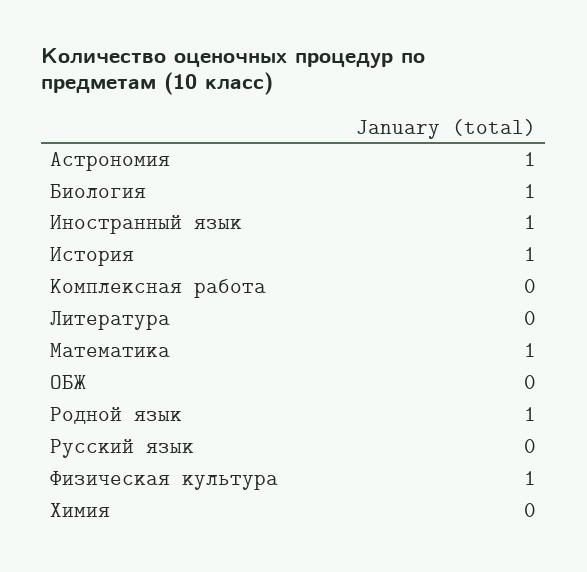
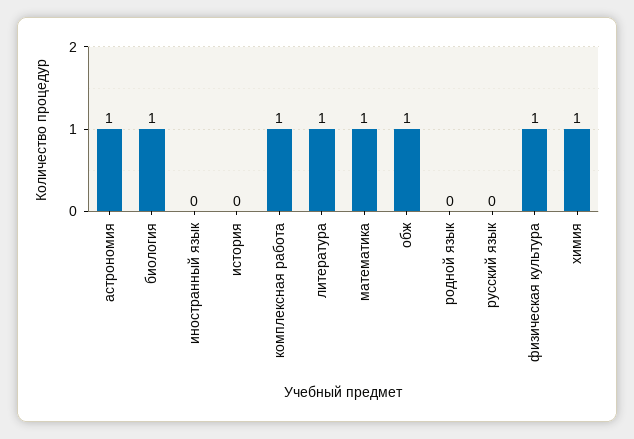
Иностранный язык: 1 -> 0
История: 1 -> 0
Комплексная работа: 0 -> 1
Литература: 0 -> 1
ОБЖ: 0 -> 1
Родной язык: 1 -> 0
Химия: 0 -> 1

